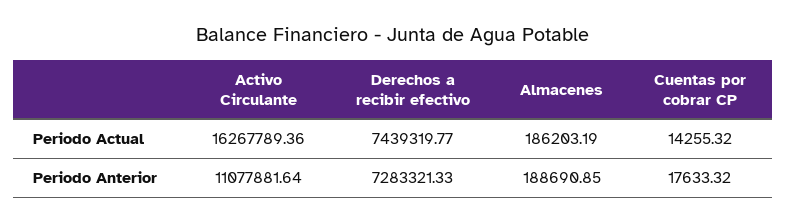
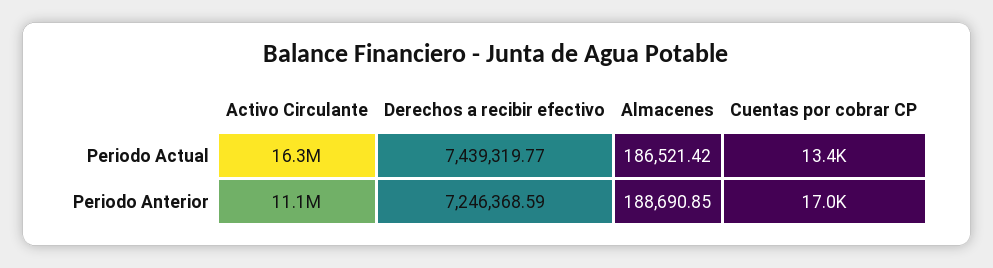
Almacenes, Periodo Actual: 186203.19 -> 186521.42
Cuentas por cobrar CP, Periodo Actual: 14255.32 -> 13400
Derechos a recibir efectivo, Periodo Anterior: 7283321.33 -> 7246368.59
Cuentas por cobrar CP, Periodo Anterior: 17633.32 -> 17000

